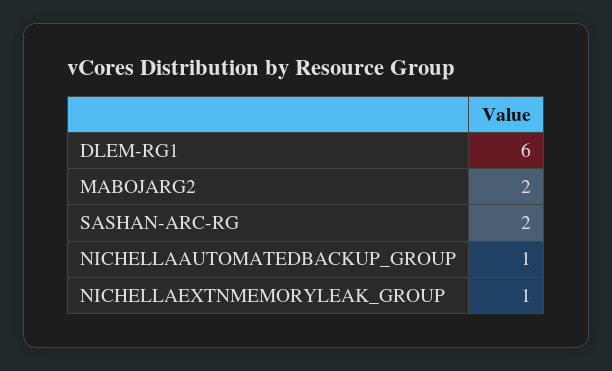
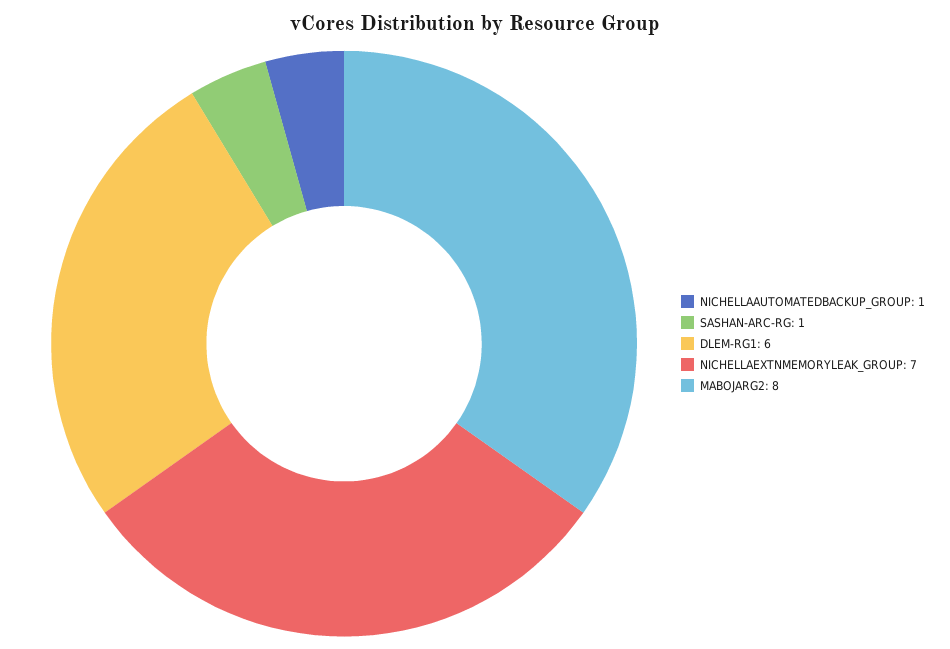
MABOJARG2: 2 -> 8
SASHAN-ARC-RG: 2 -> 1
NICHELLAEXTNMEMORYLEAK_GROUP: 1 -> 7

